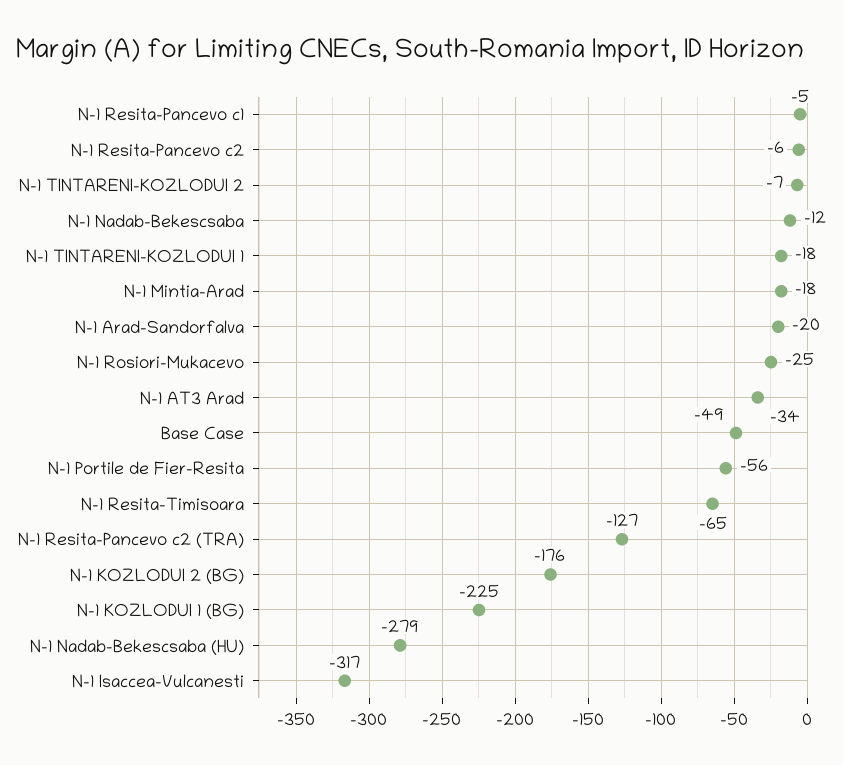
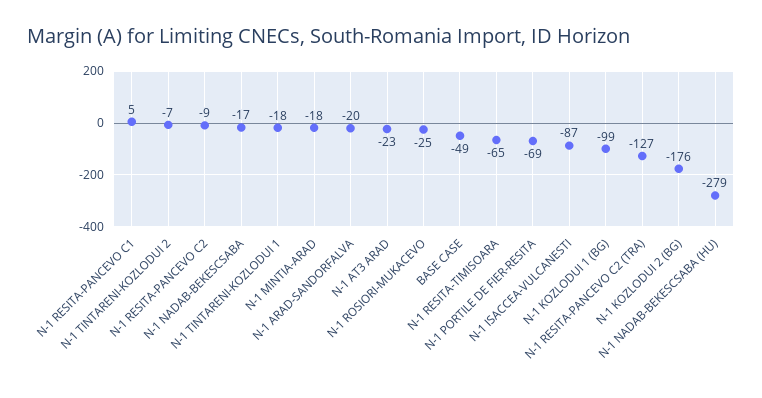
N-1 Resita-Pancevo c1: -5 -> 5
N-1 Resita-Pancevo c2: -6 -> -9
N-1 Nadab-Bekescsaba: -12 -> -17
N-1 AT3 Arad: -34 -> -23
N-1 Portile de Fier-Resita: -56 -> -69
N-1 KOZLODUI 1 (BG): -225 -> -99
N-1 Isaccea-Vulcanesti: -317 -> -87

